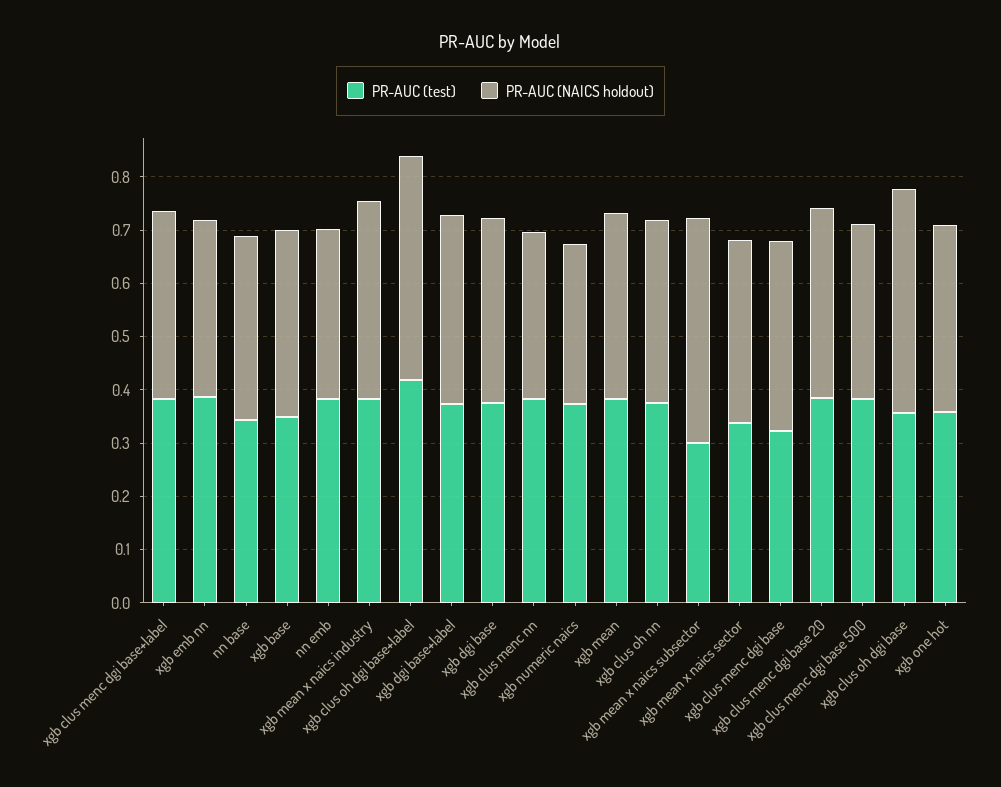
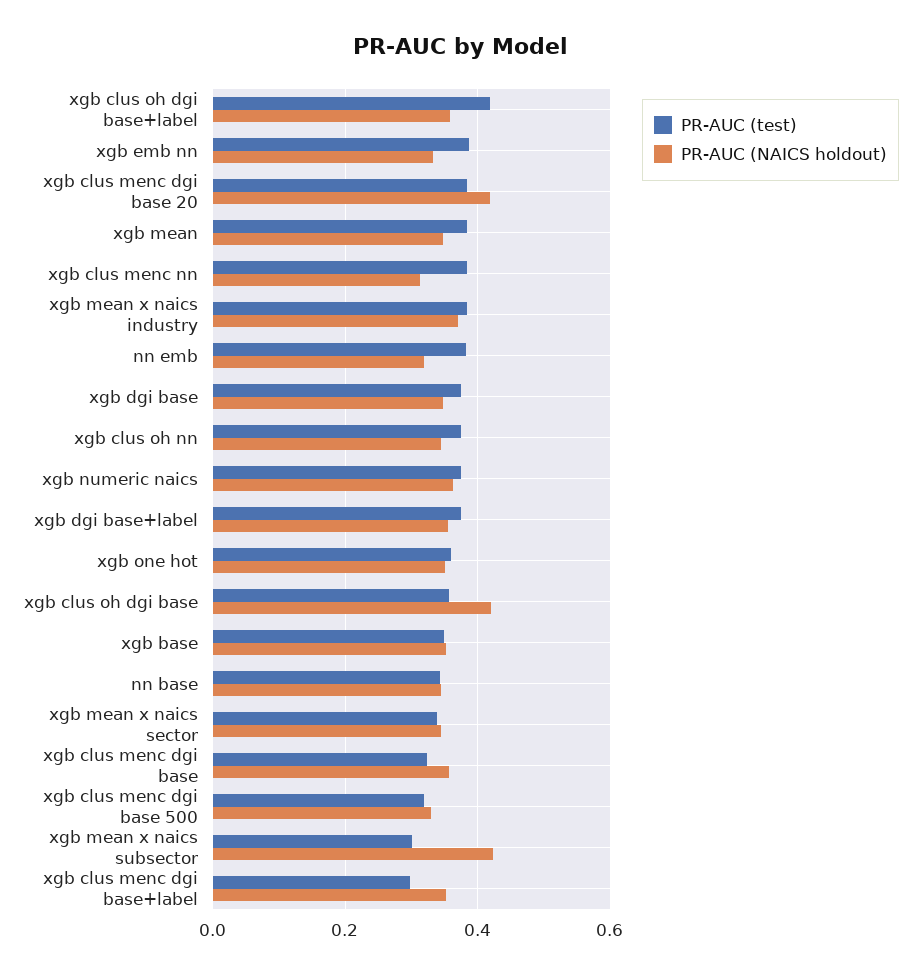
PR-AUC (test), xgb clus menc dgi base+label: 0.38 -> 0.3
PR-AUC (NAICS holdout), xgb clus oh dgi base+label: 0.42 -> 0.36
PR-AUC (NAICS holdout), xgb numeric naics: 0.3 -> 0.36
PR-AUC (NAICS holdout), xgb clus menc dgi base 20: 0.36 -> 0.42
PR-AUC (test), xgb clus menc dgi base 500: 0.38 -> 0.32

